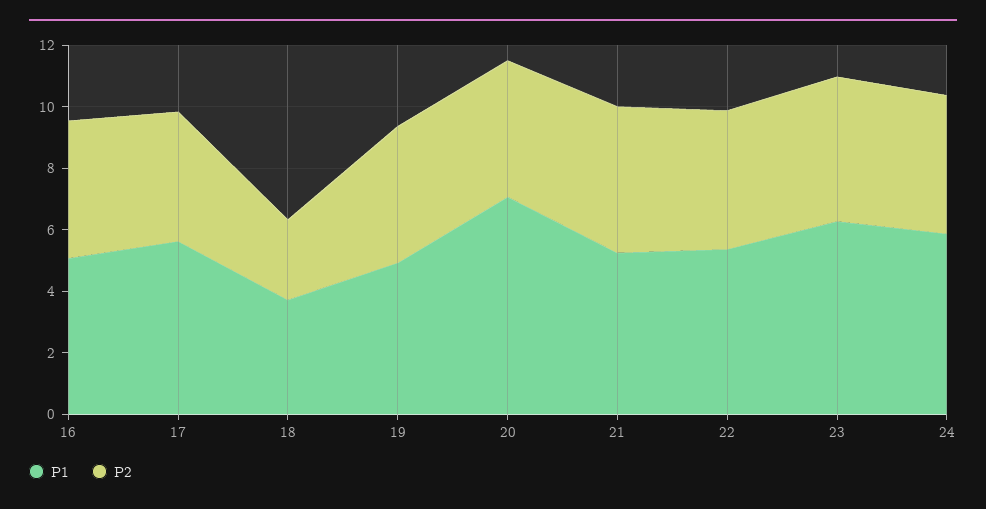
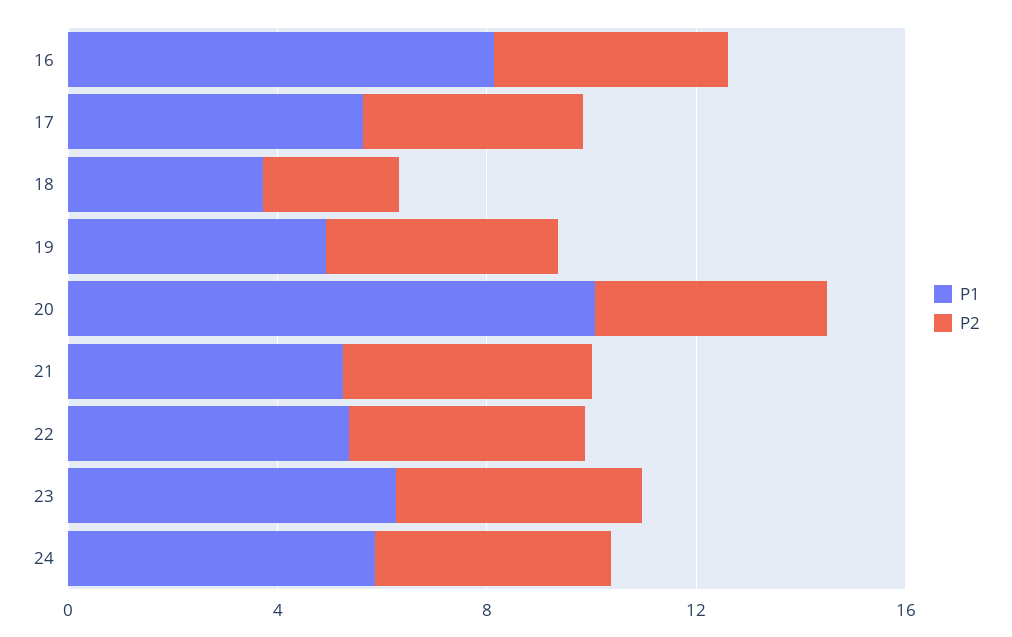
P1, 16: 5 -> 8
P1, 20: 7 -> 10

